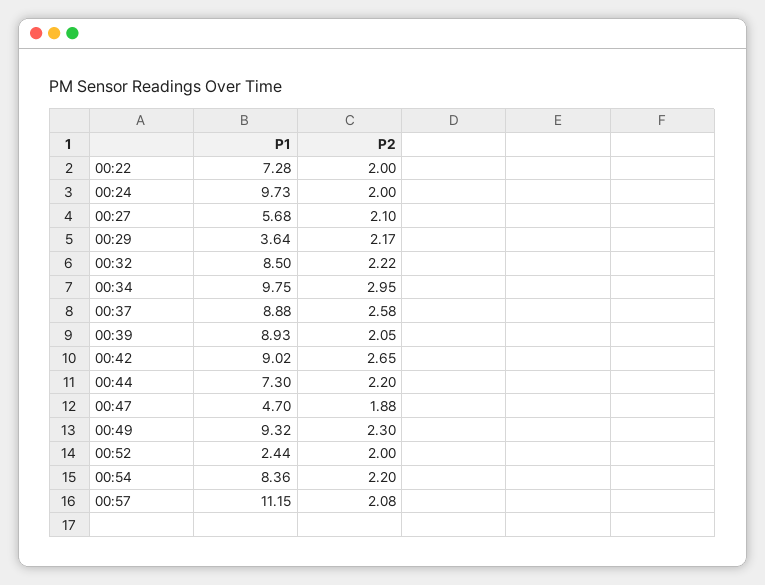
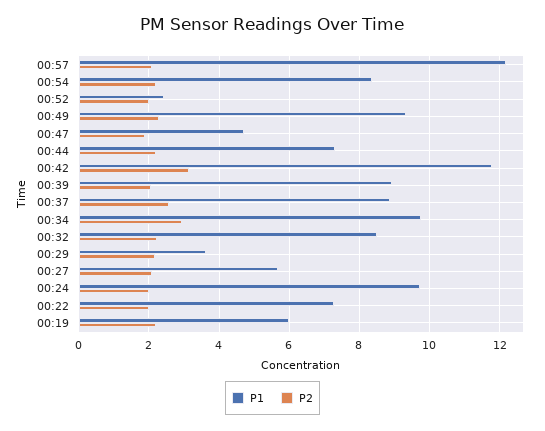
P1, 00:42: 9.02 -> 11.8
P2, 00:42: 2.65 -> 3.2
P1, 00:57: 11.15 -> 12.2
P1, 00:19: none -> 6
P2, 00:19: none -> 2.2

